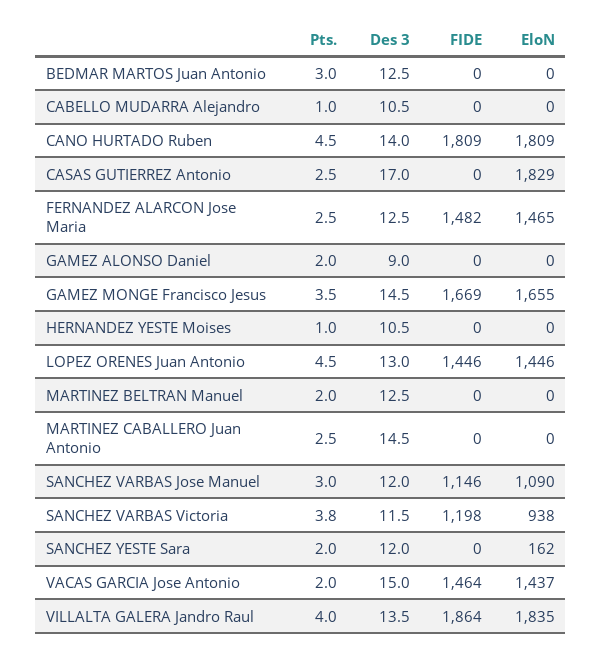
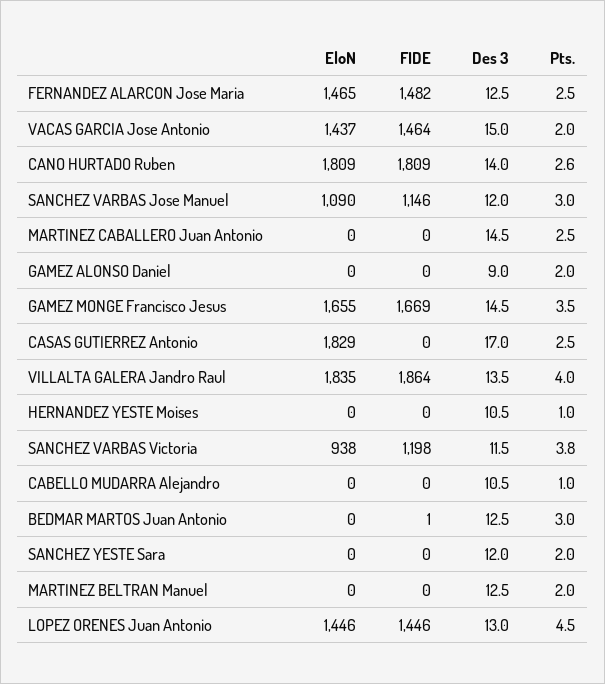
FIDE, BEDMAR MARTOS Juan Antonio: 0 -> 1
Pts., CANO HURTADO Ruben: 4.5 -> 2.6
EloN, SANCHEZ YESTE Sara: 162 -> 0

